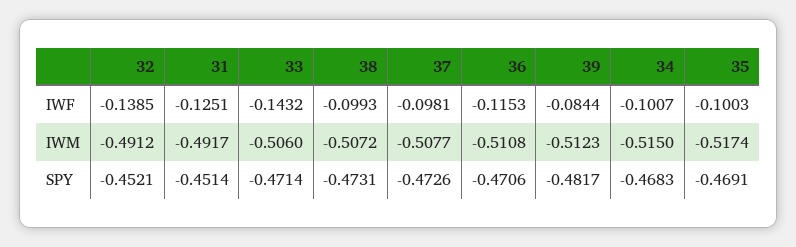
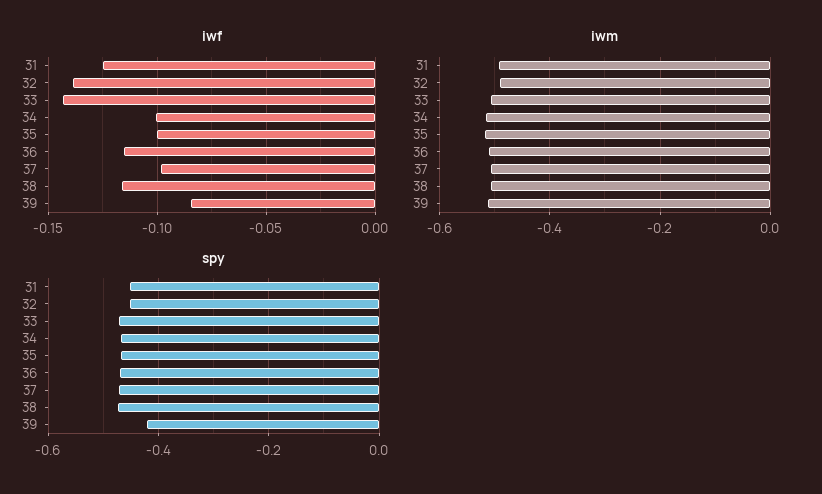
IWF, 38: -0.0993 -> -0.115
SPY, 39: -0.4817 -> -0.42

